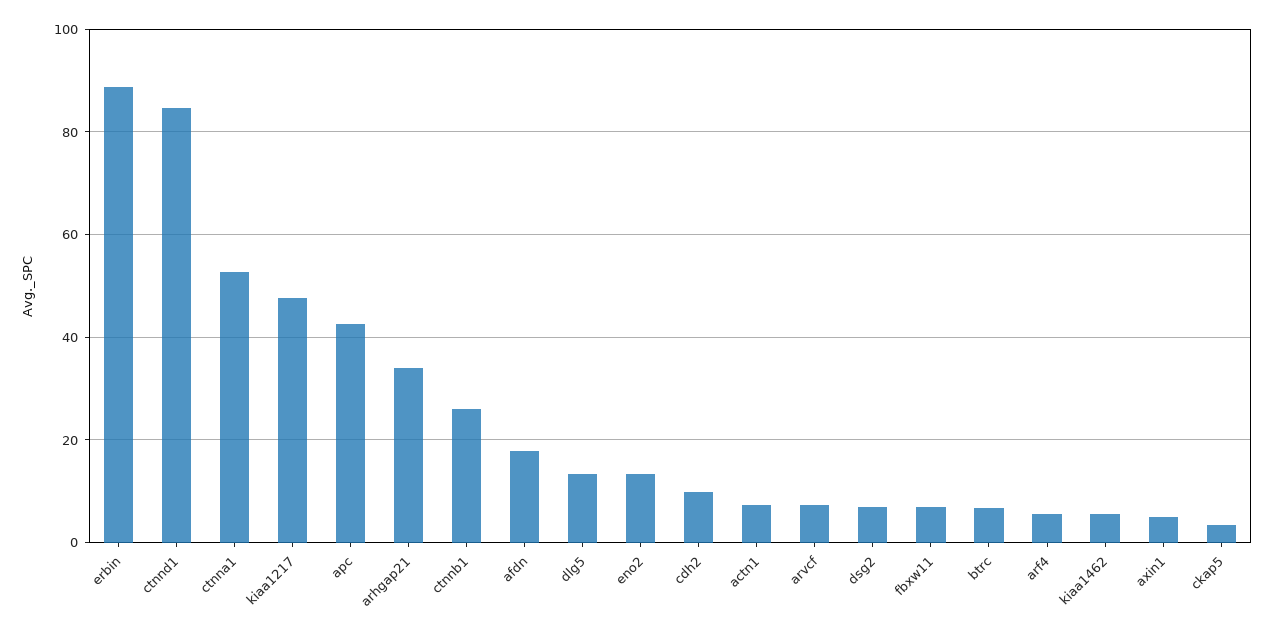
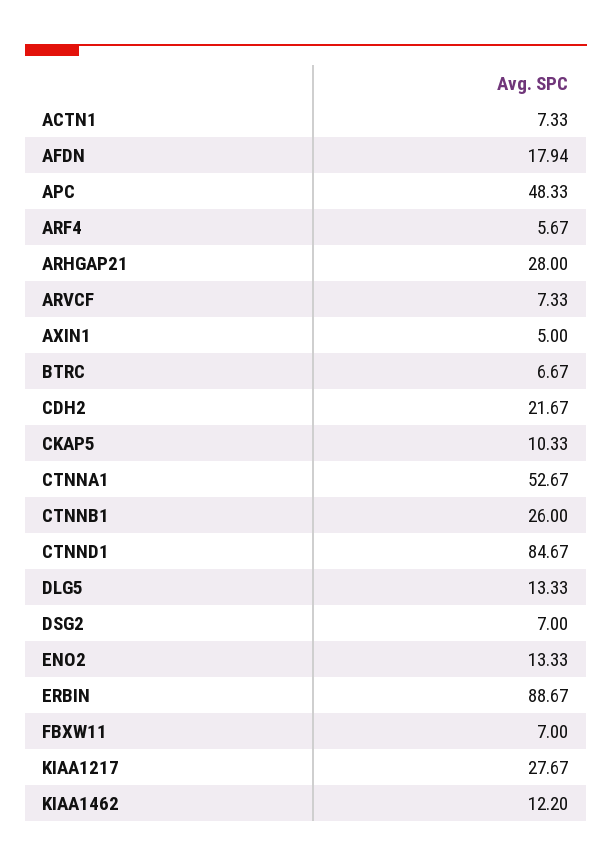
kiaa1217: 48 -> 27.67
apc: 42 -> 48.33
arhgap21: 34 -> 28
cdh2: 10 -> 21.67
kiaa1462: 6 -> 12.2
ckap5: 4 -> 10.33

